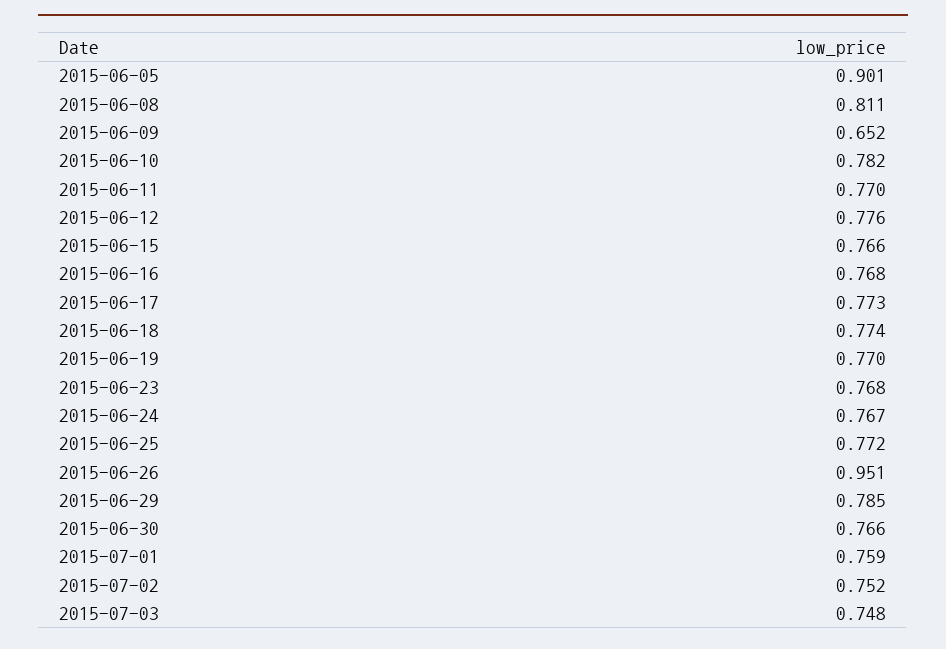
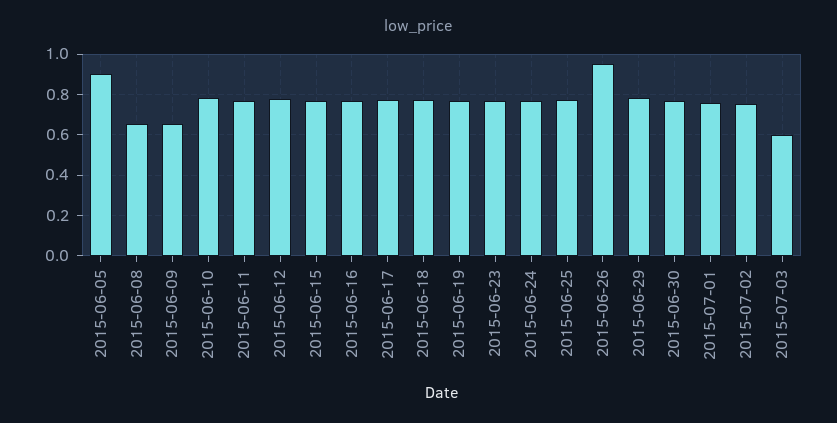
2015-06-08: 0.811 -> 0.65
2015-07-03: 0.748 -> 0.6

